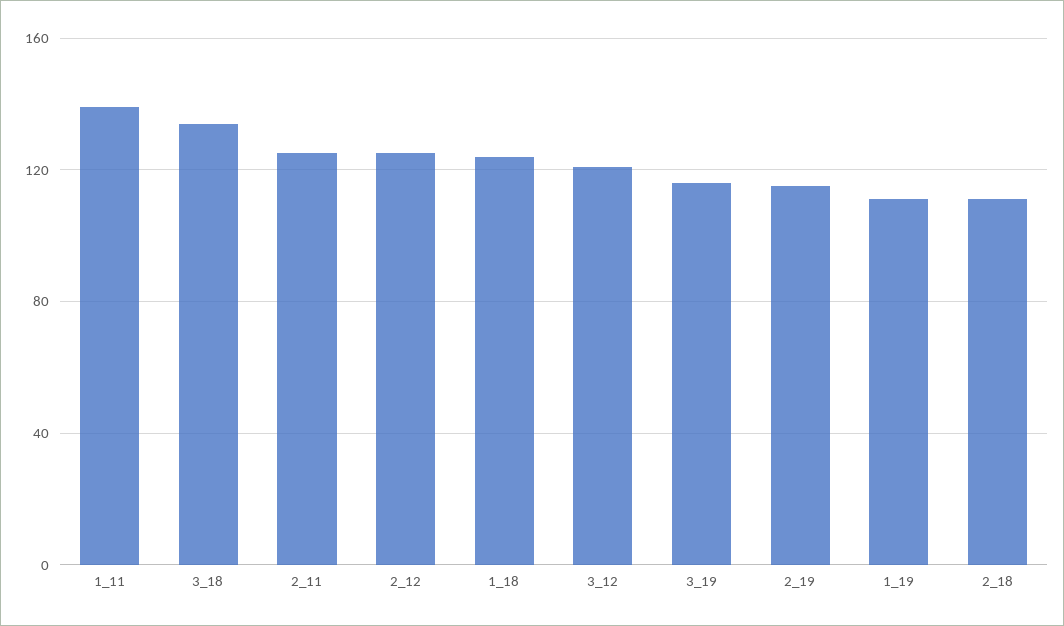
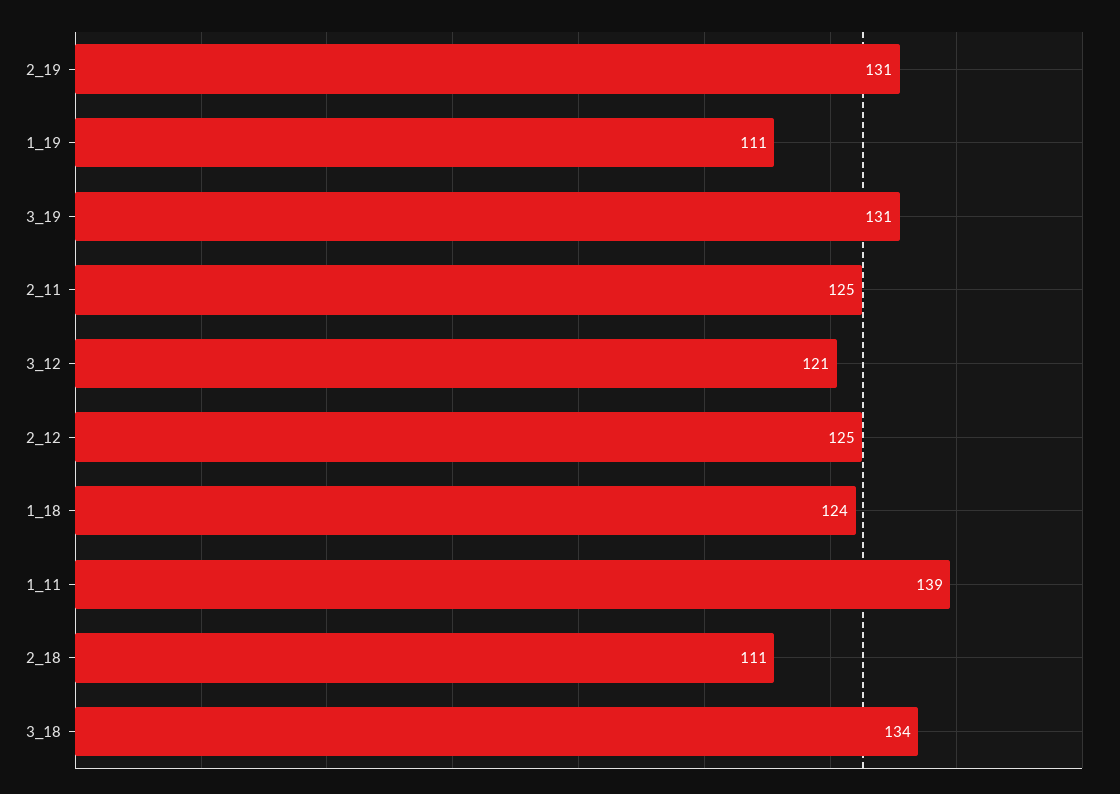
3_19: 115 -> 131
2_19: 115 -> 131

